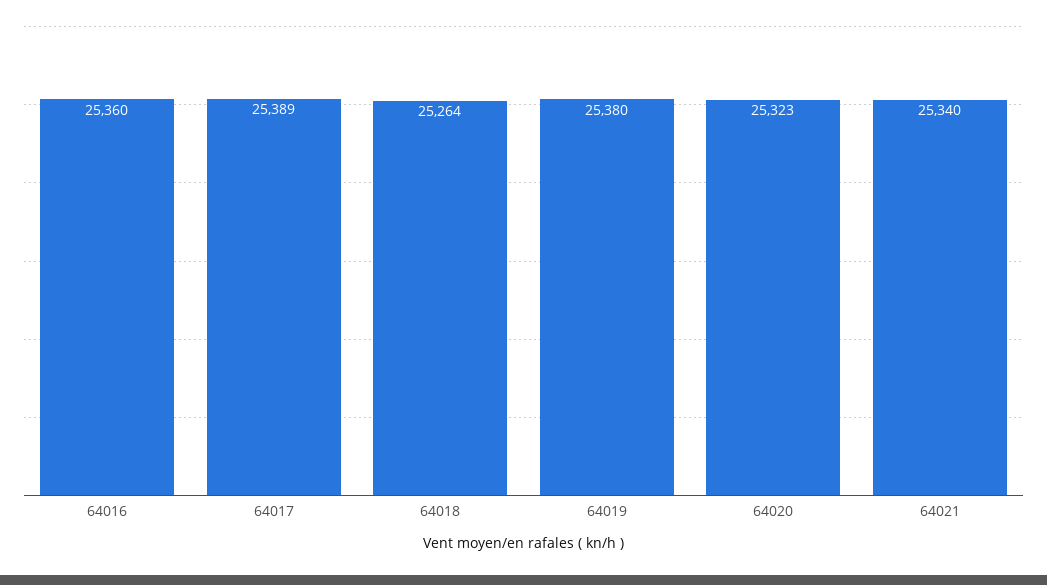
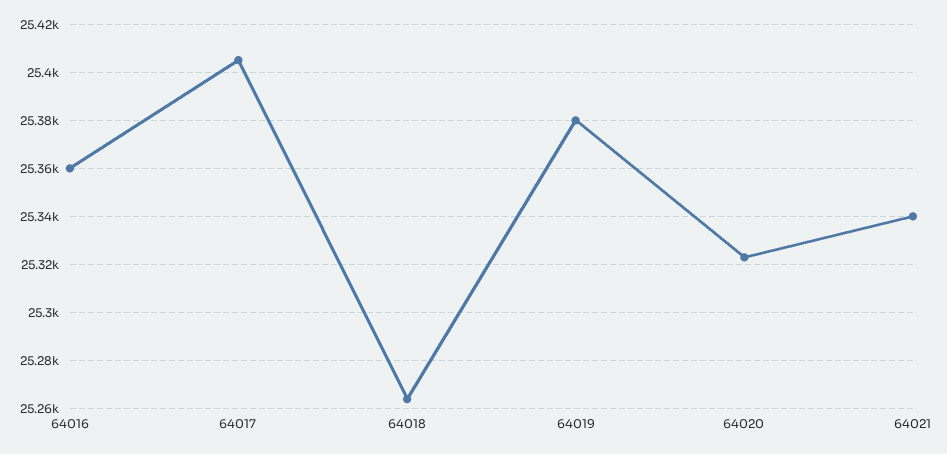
64017: 25389 -> 25405

